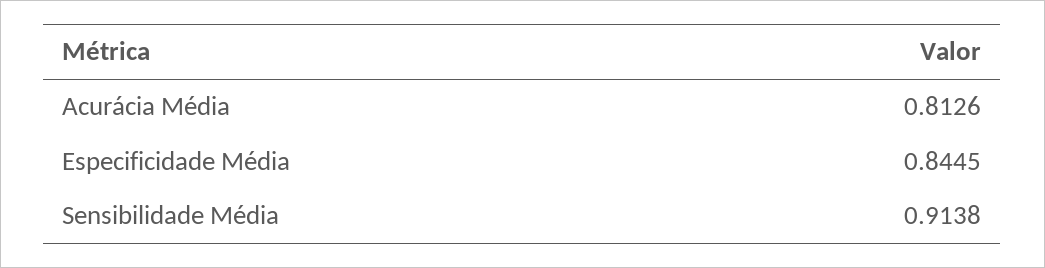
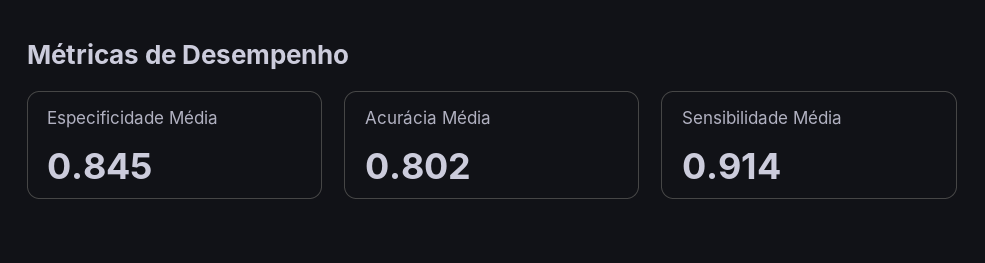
Acurácia Média: 0.8126 -> 0.802

